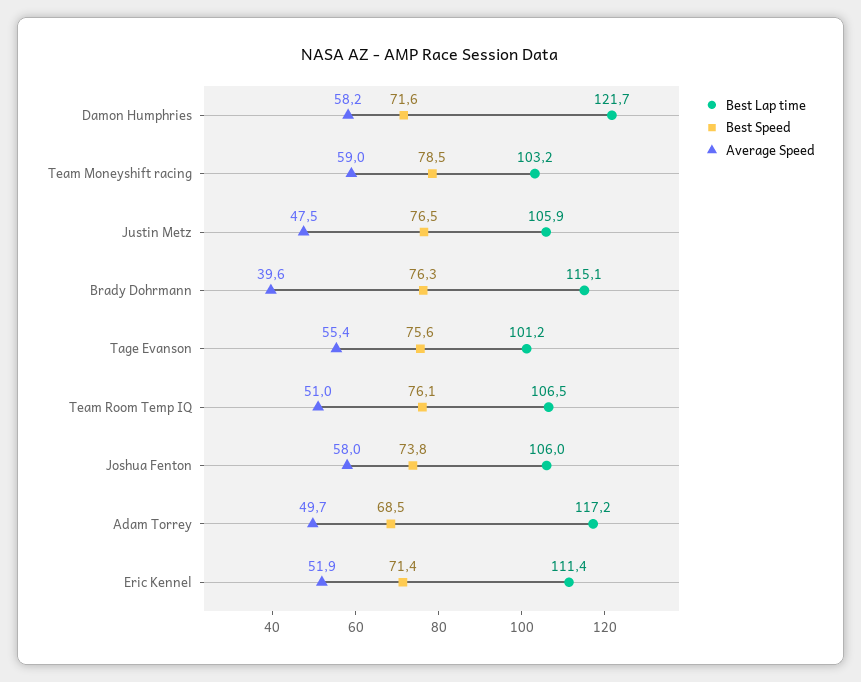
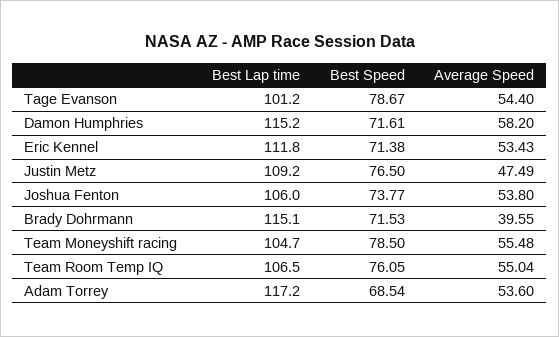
Best Lap time, Damon Humphries: 121.7 -> 115.2
Best Lap time, Team Moneyshift racing: 103.2 -> 104.7
Average Speed, Team Moneyshift racing: 59 -> 55.48
Best Lap time, Justin Metz: 105.9 -> 109.2
Best Speed, Brady Dohrmann: 76.3 -> 71.53
Best Speed, Tage Evanson: 75.6 -> 78.67
Average Speed, Tage Evanson: 55.4 -> 54.4
Average Speed, Team Room Temp IQ: 51 -> 55.04
Average Speed, Joshua Fenton: 58 -> 53.8
Average Speed, Adam Torrey: 49.7 -> 53.6
Best Lap time, Eric Kennel: 111.4 -> 111.8
Average Speed, Eric Kennel: 51.9 -> 53.43

